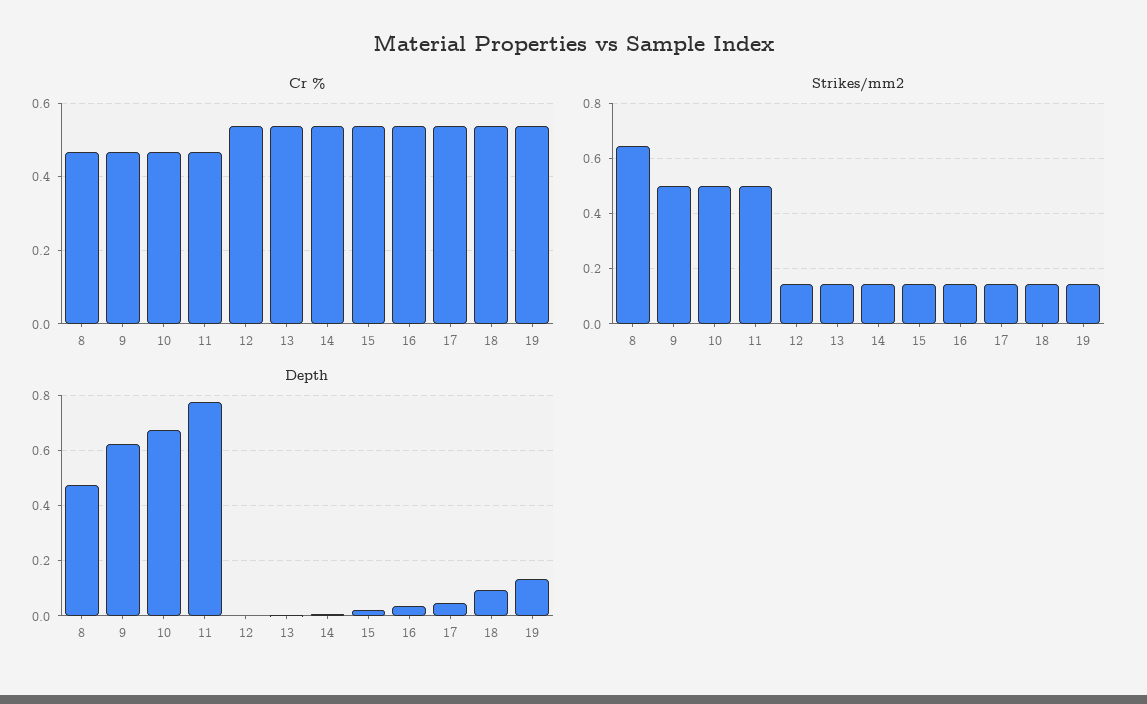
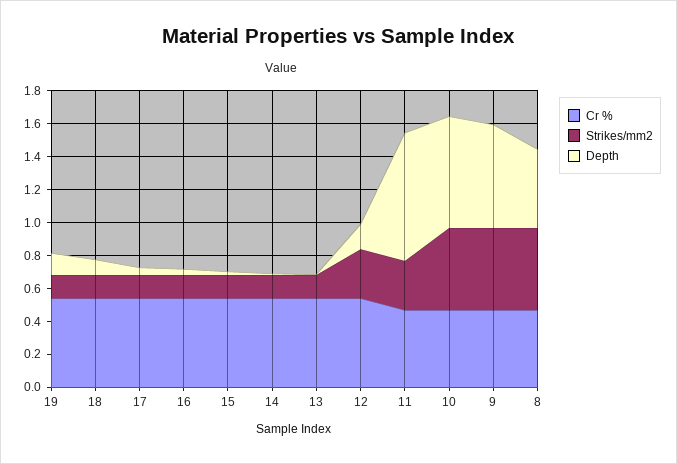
Strikes/mm2, 8: 0.65 -> 0.5
Strikes/mm2, 11: 0.5 -> 0.3
Strikes/mm2, 12: 0.15 -> 0.3
Depth, 12: 0 -> 0.15

